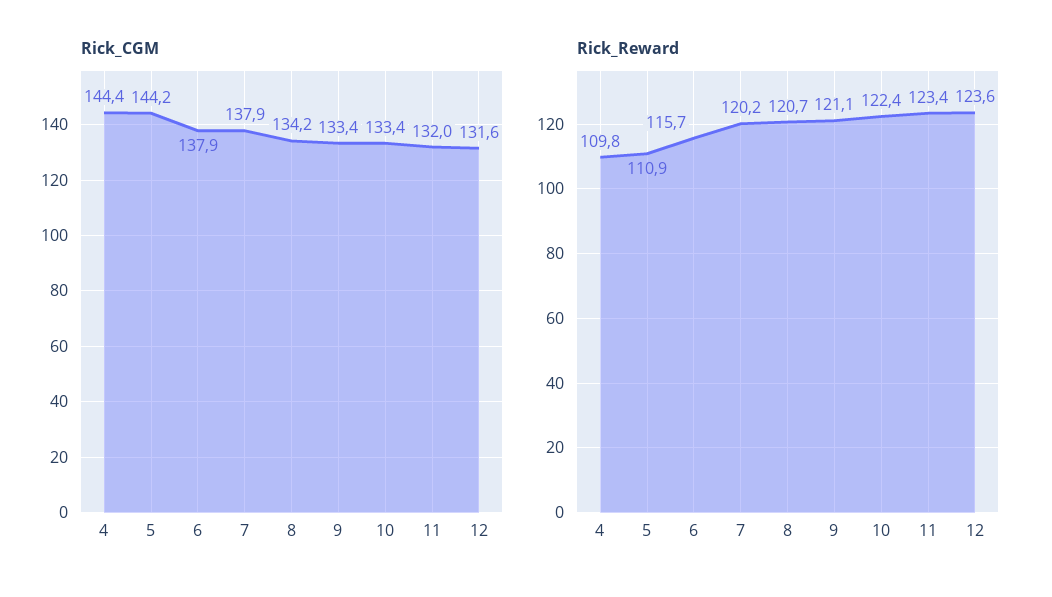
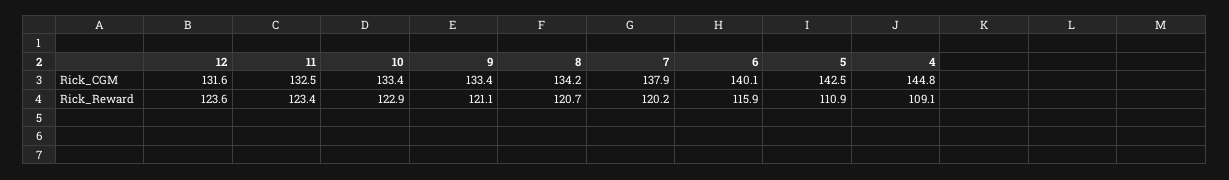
Rick_CGM, 4: 144.4 -> 144.8
Rick_CGM, 5: 144.2 -> 142.5
Rick_CGM, 6: 137.9 -> 140.1
Rick_CGM, 11: 132 -> 132.5
Rick_Reward, 4: 109.8 -> 109.1
Rick_Reward, 6: 115.7 -> 115.9
Rick_Reward, 10: 122.4 -> 122.9

